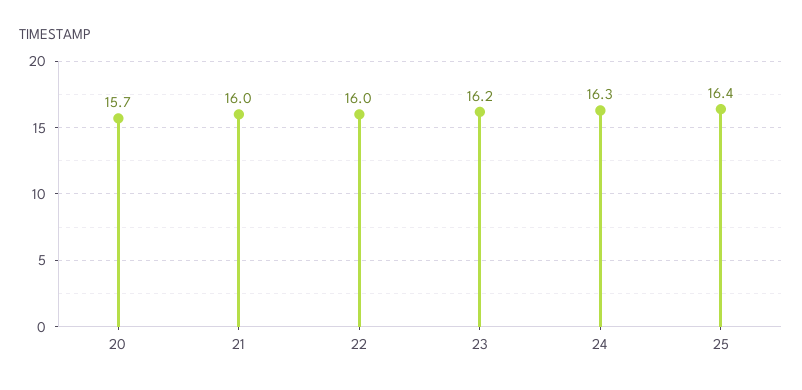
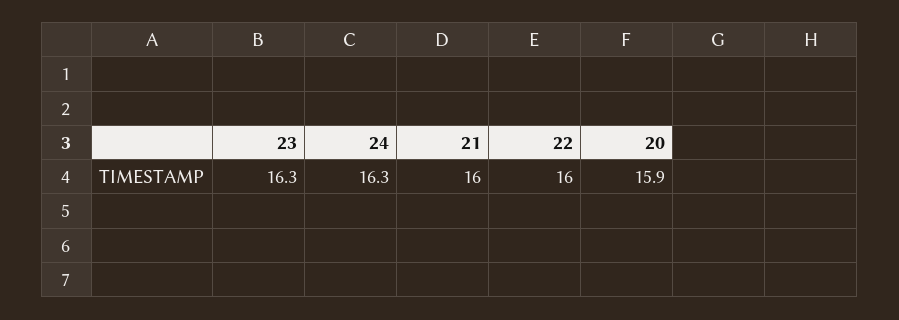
20: 15.7 -> 15.9
23: 16.2 -> 16.3
25: 16.4 -> none

